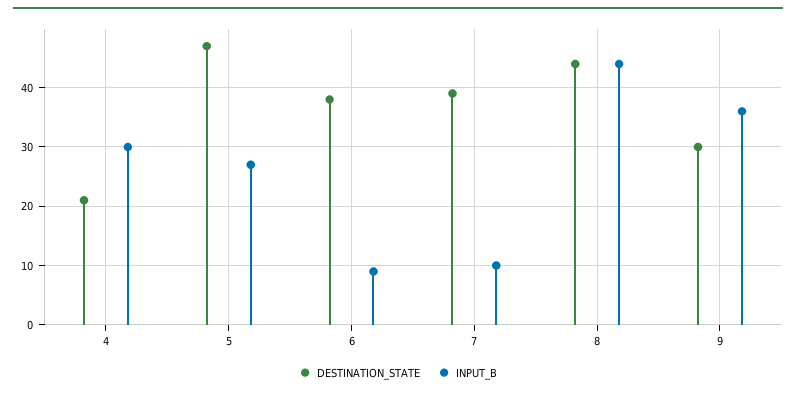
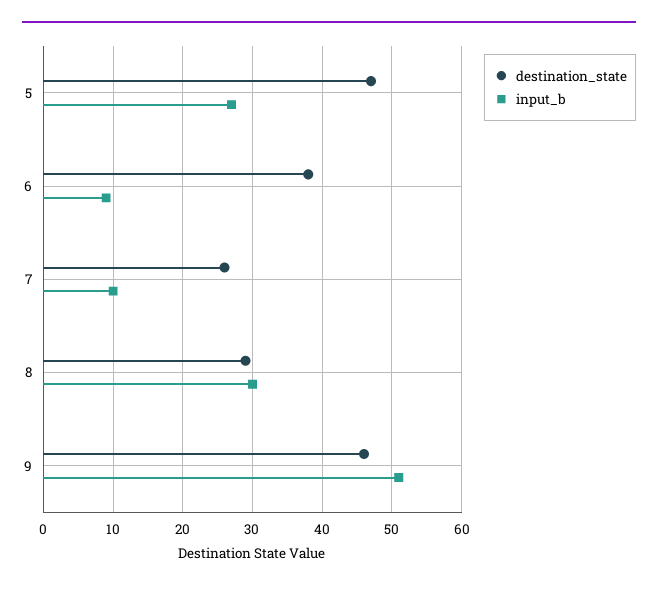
DESTINATION_STATE, 4: 20 -> none
INPUT_B, 4: 30 -> none
DESTINATION_STATE, 7: 40 -> 26
DESTINATION_STATE, 8: 45 -> 29
INPUT_B, 8: 45 -> 30
DESTINATION_STATE, 9: 30 -> 46
INPUT_B, 9: 35 -> 51

